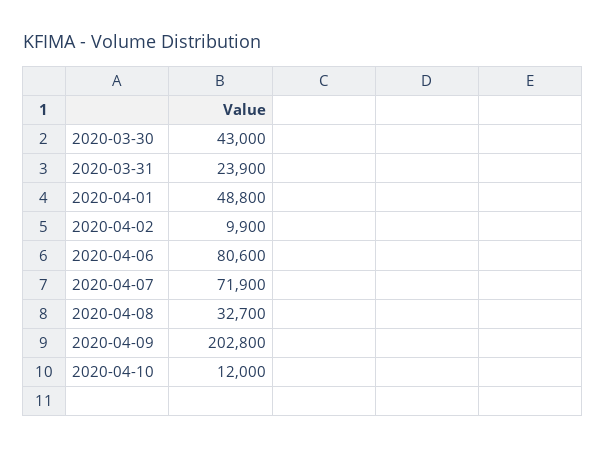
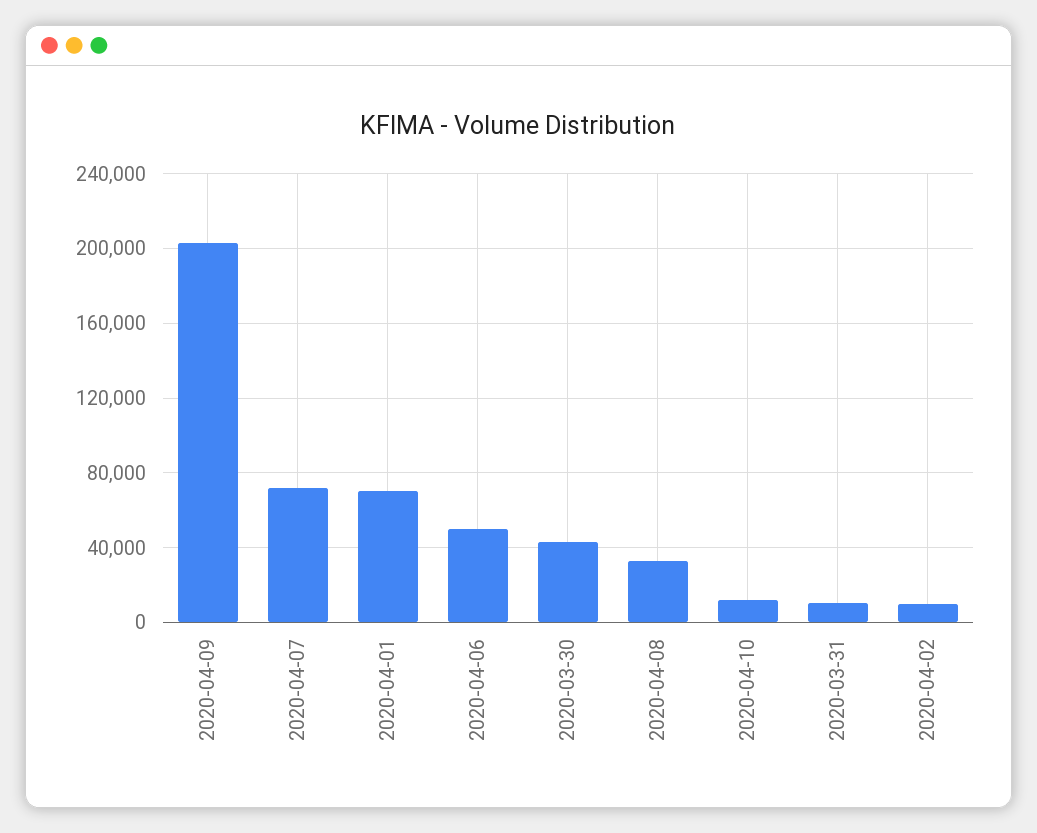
2020-03-31: 23900 -> 10000
2020-04-01: 48800 -> 70000
2020-04-06: 80600 -> 50000

